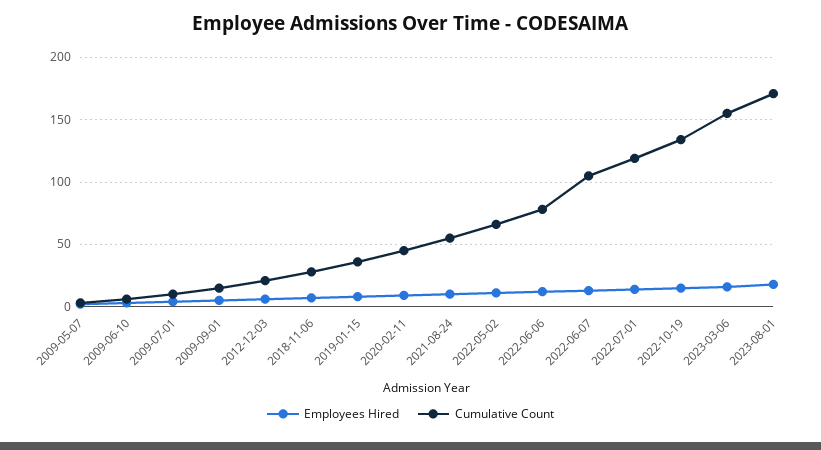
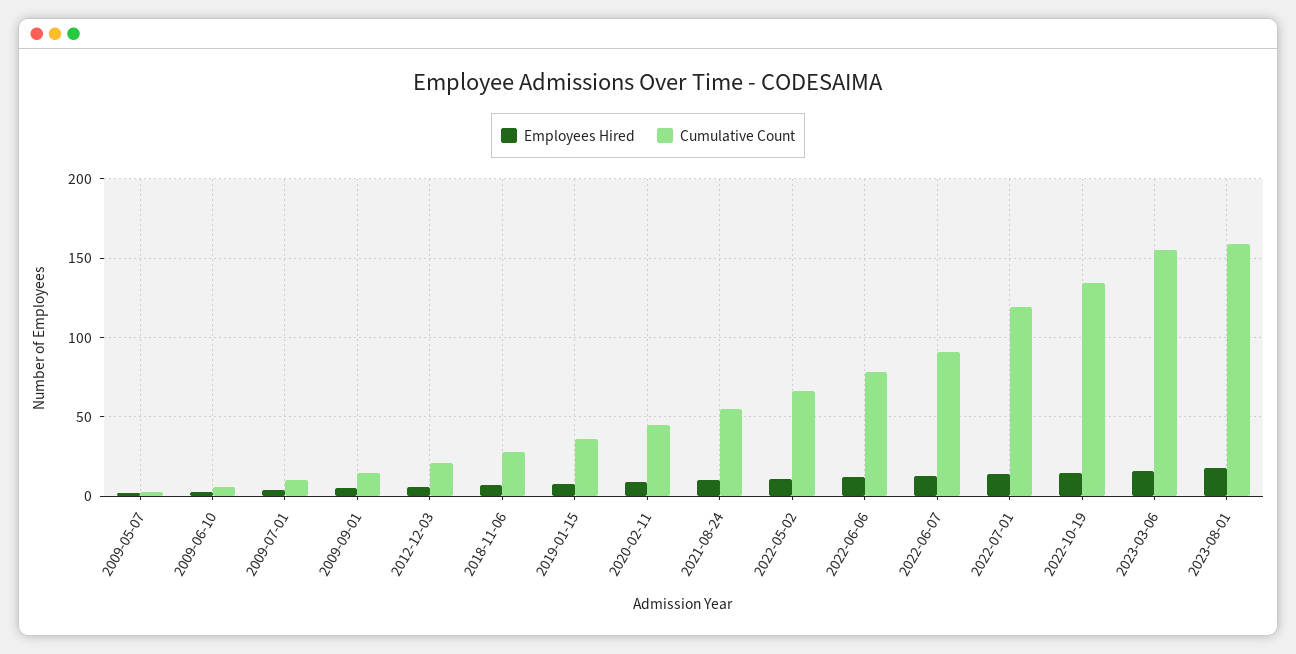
Cumulative Count, 2022-06-07: 105 -> 90
Cumulative Count, 2023-08-01: 170 -> 160

